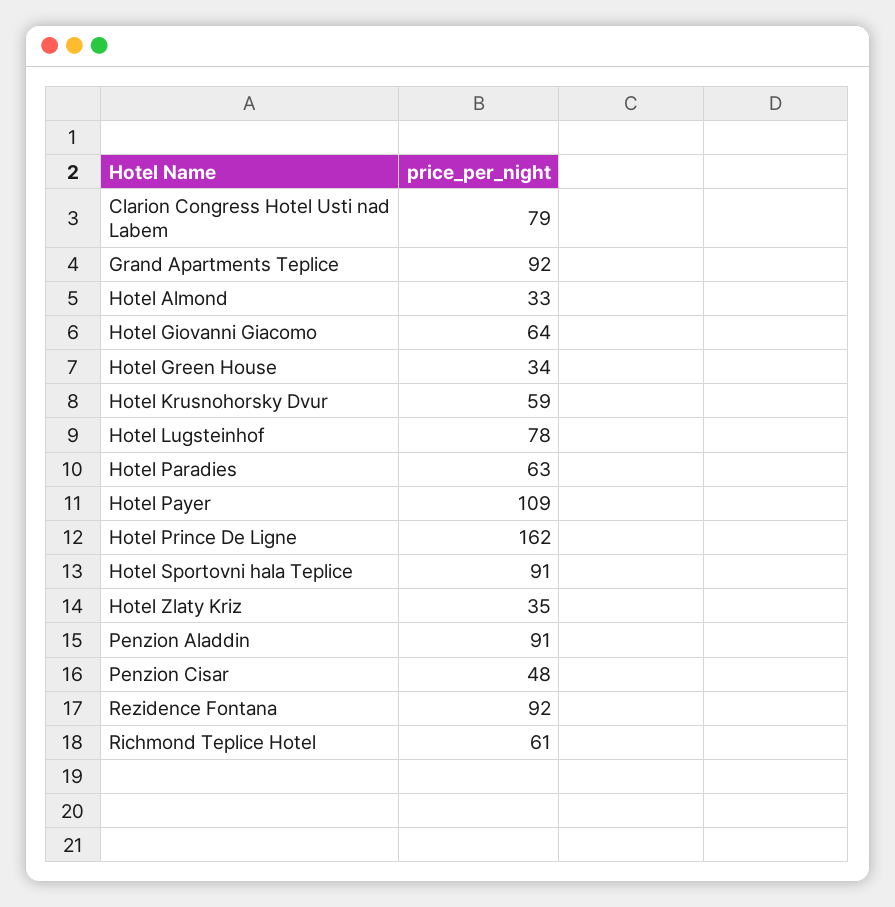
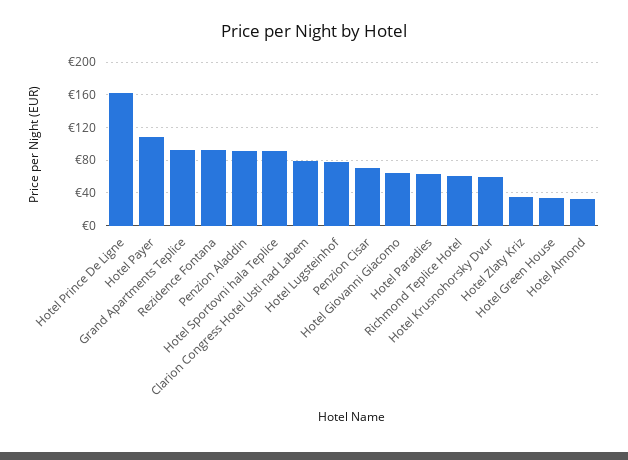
Penzion Cisar: 48 -> 70

